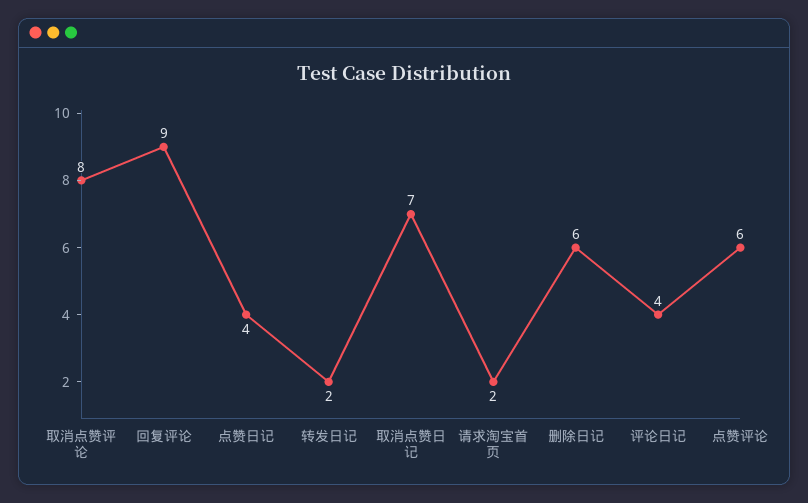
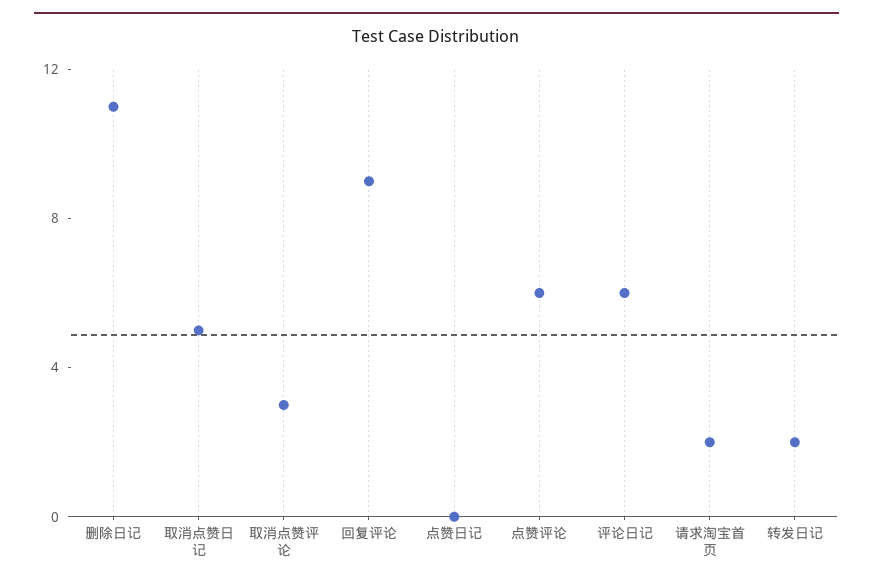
取消点赞评论: 8 -> 3
点赞日记: 4 -> 0
取消点赞日记: 7 -> 5
删除日记: 6 -> 11
评论日记: 4 -> 6

